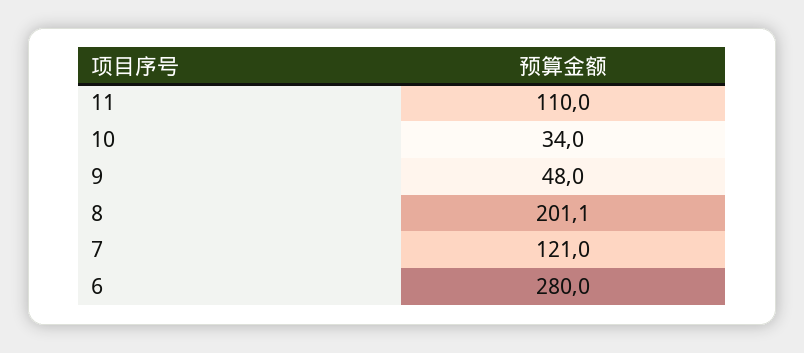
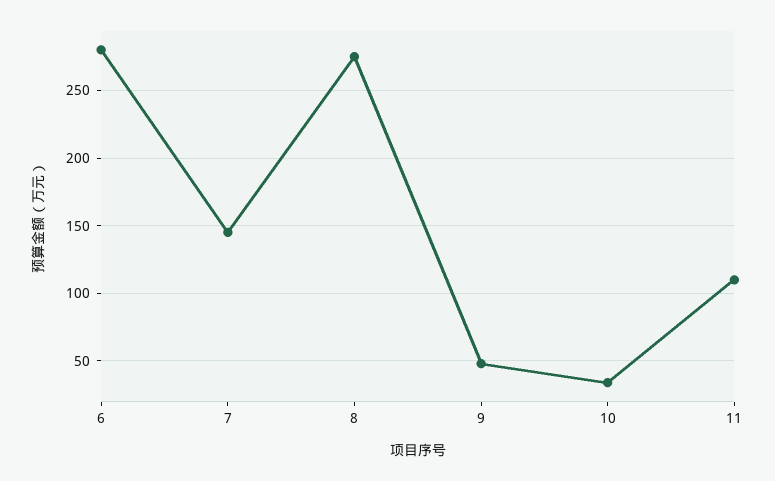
8: 201.1 -> 275
7: 121 -> 145

